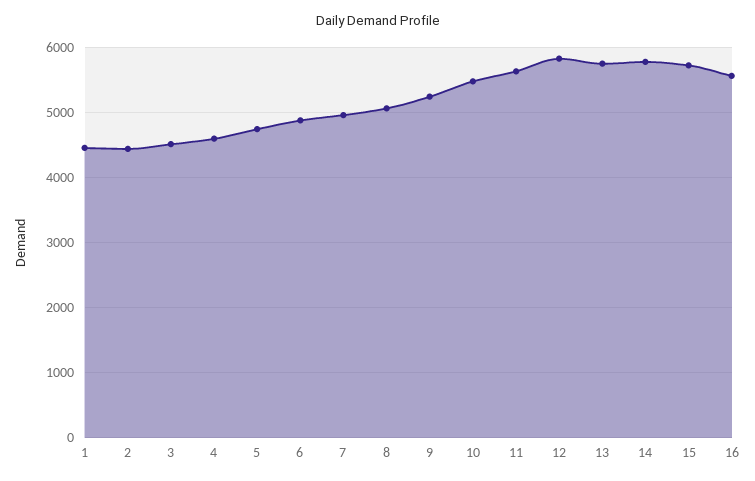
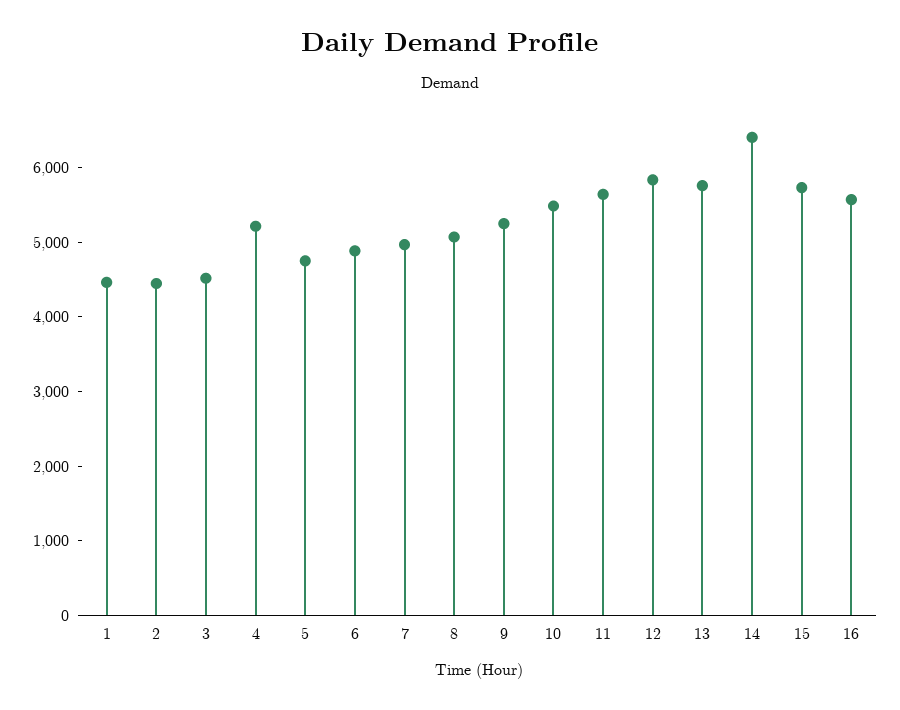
4: 4600 -> 5200
14: 5800 -> 6400

